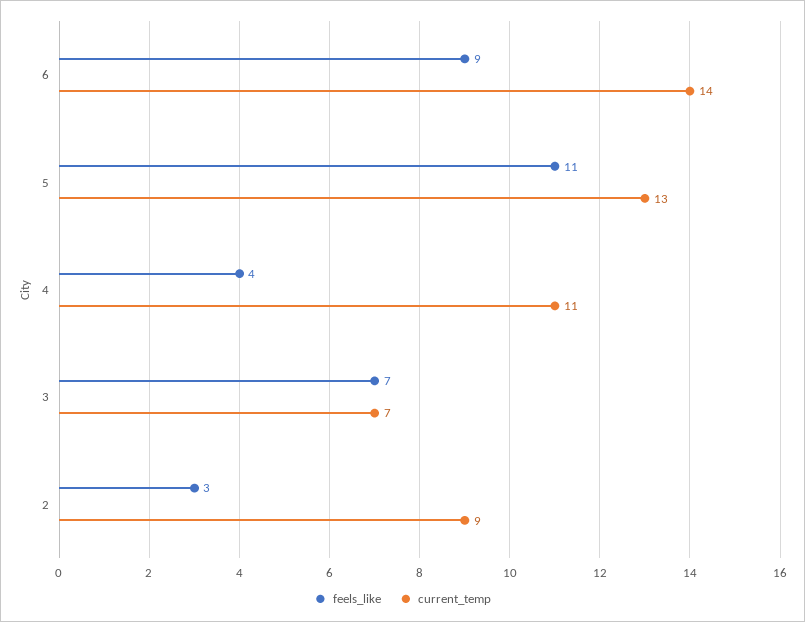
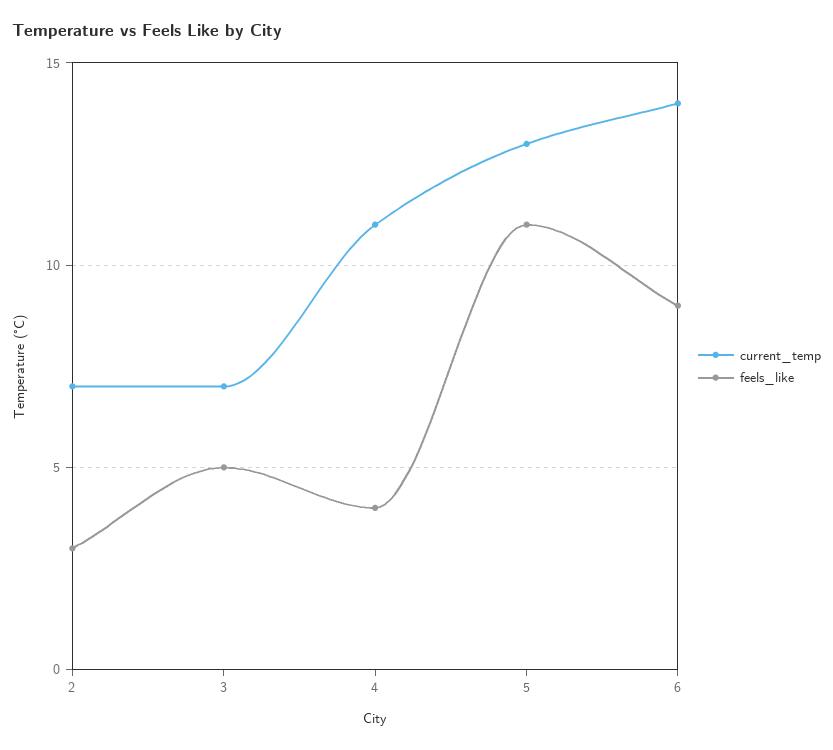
feels_like, 3: 7 -> 5
current_temp, 2: 9 -> 7

